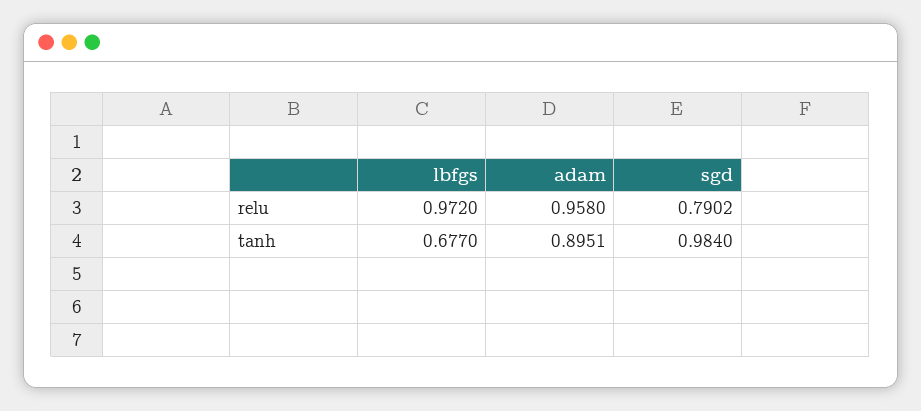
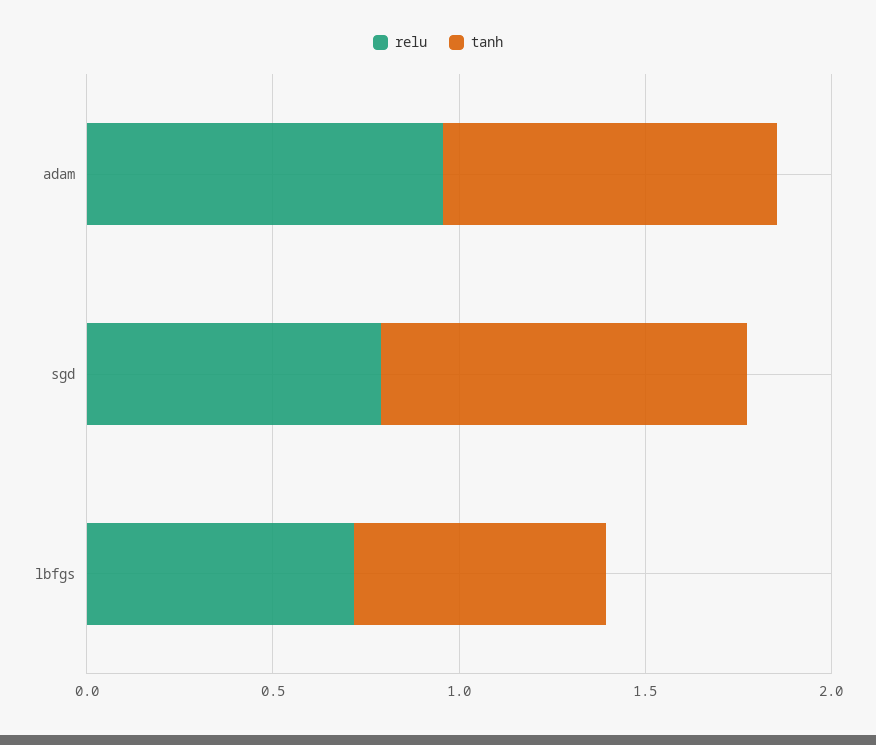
relu, lbfgs: 0.972 -> 0.7

